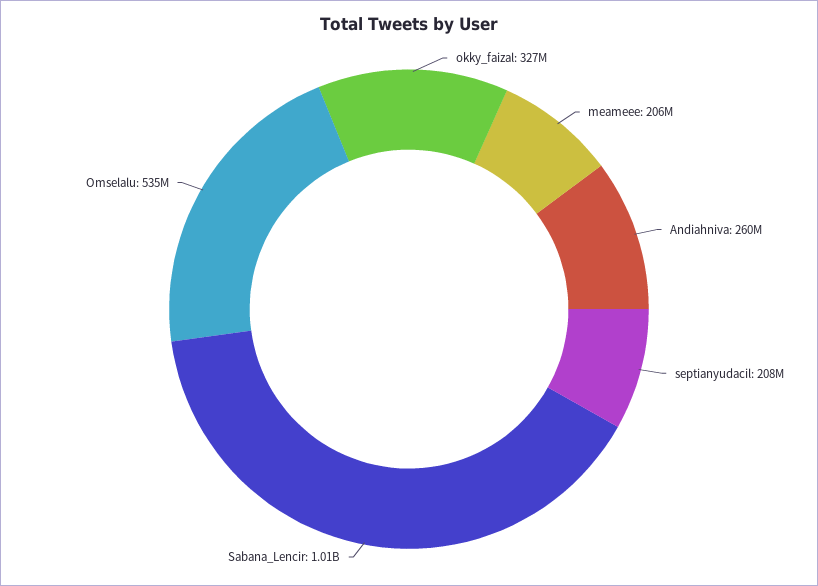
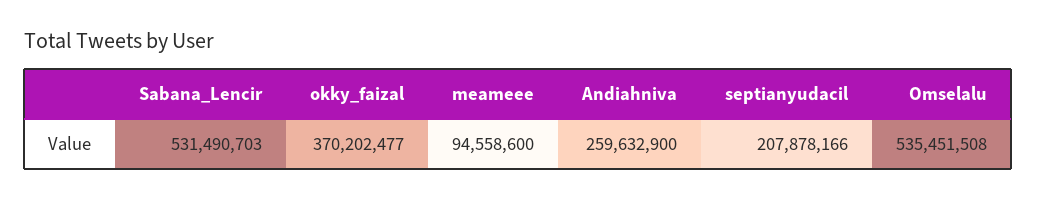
okky_faizal: 327000000 -> 370202477
meameee: 206000000 -> 94558600
Sabana_Lencir: 1010000000 -> 531490703

